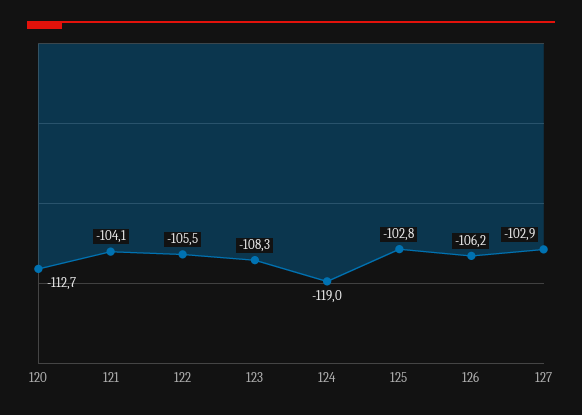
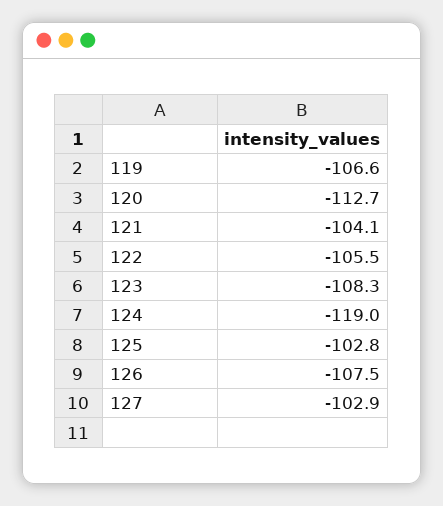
126: -106.2 -> -107.5
119: none -> -106.6

